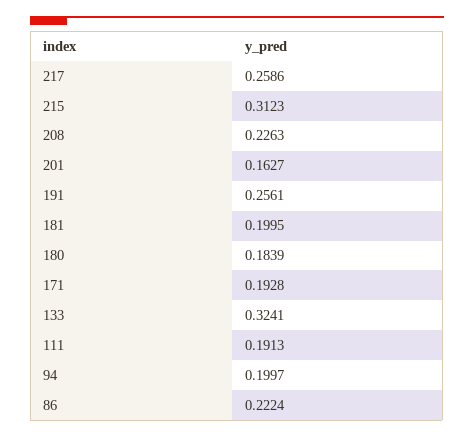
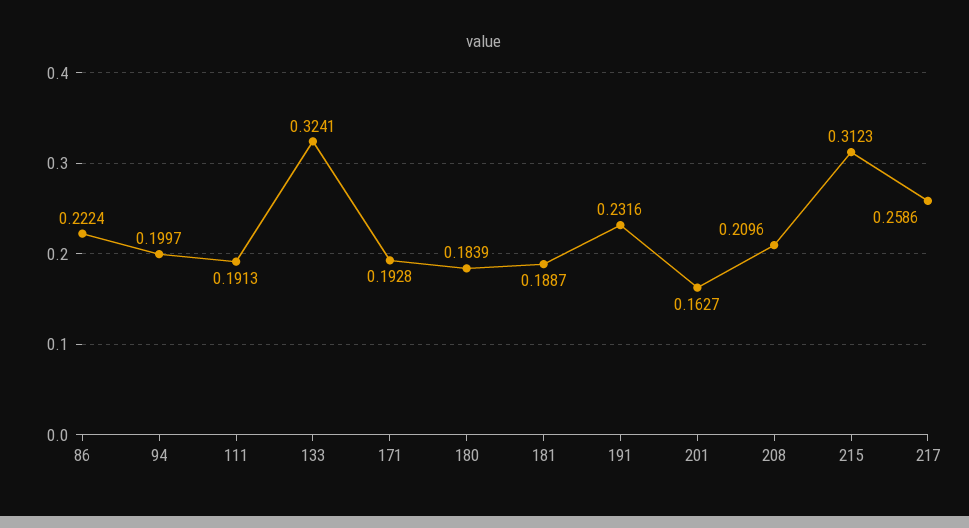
208: 0.2263 -> 0.2096
191: 0.2561 -> 0.2316
181: 0.1995 -> 0.1887

